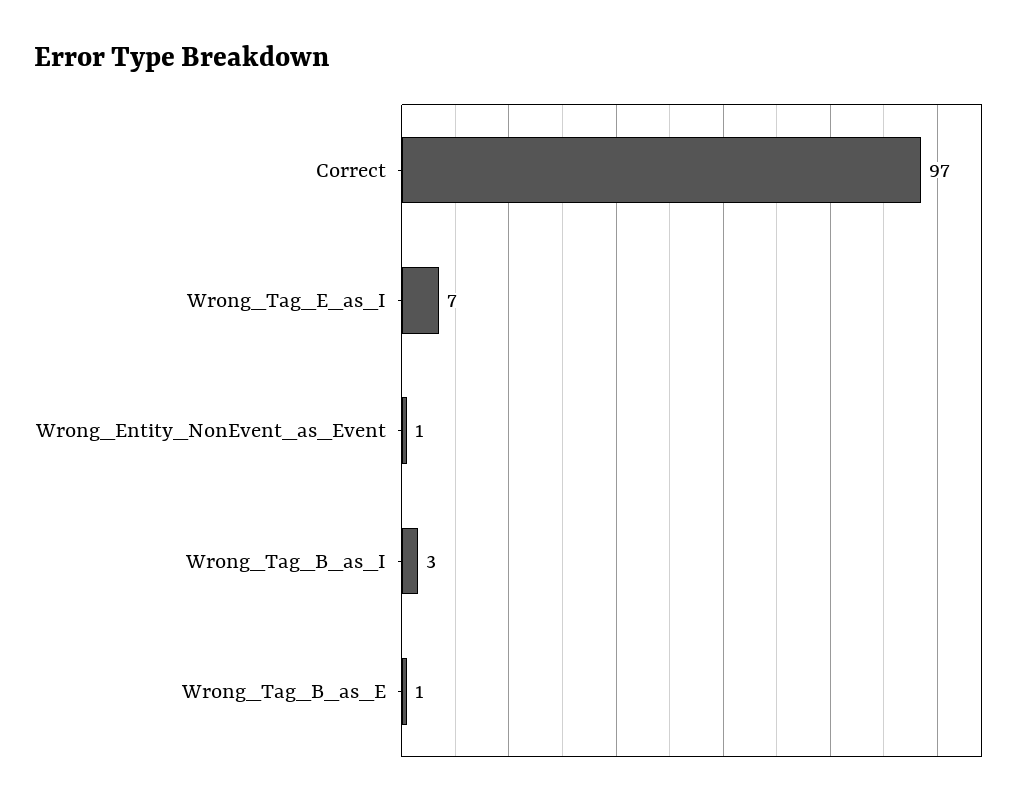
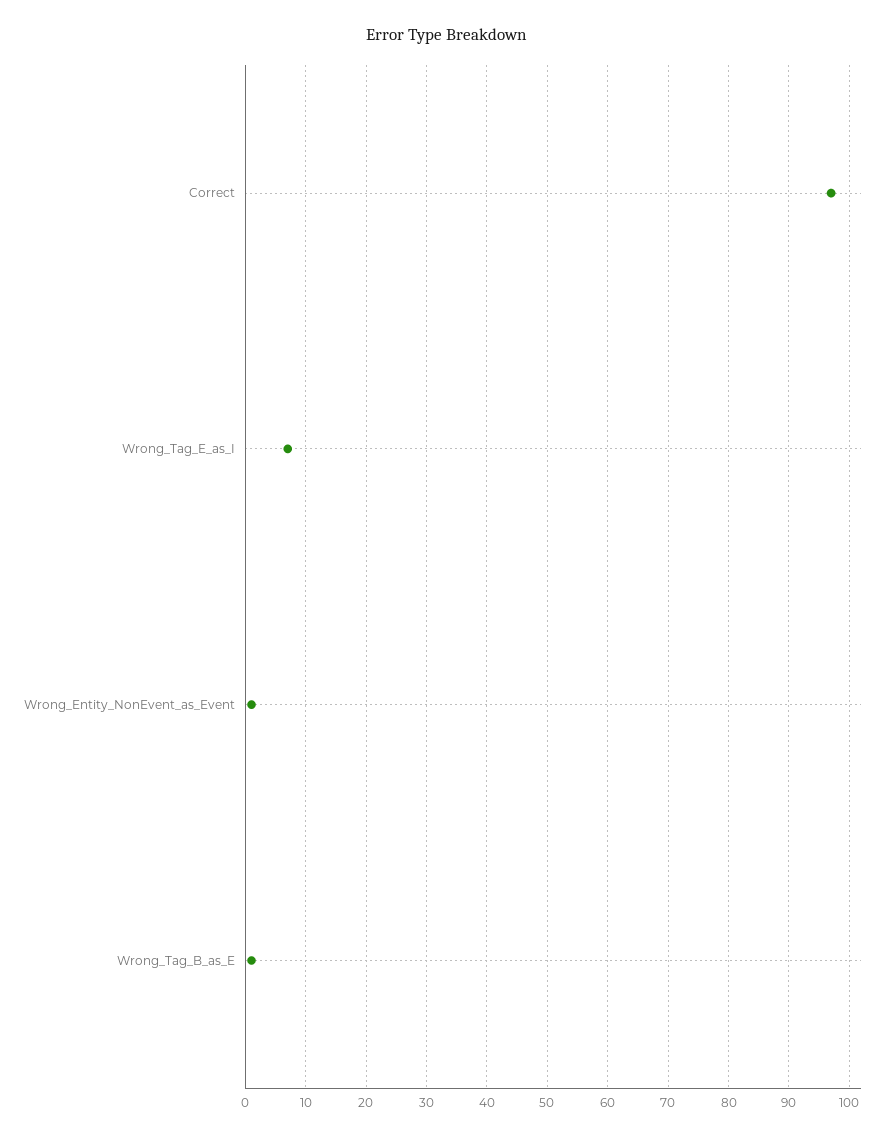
Wrong_Tag_B_as_I: 3 -> none

